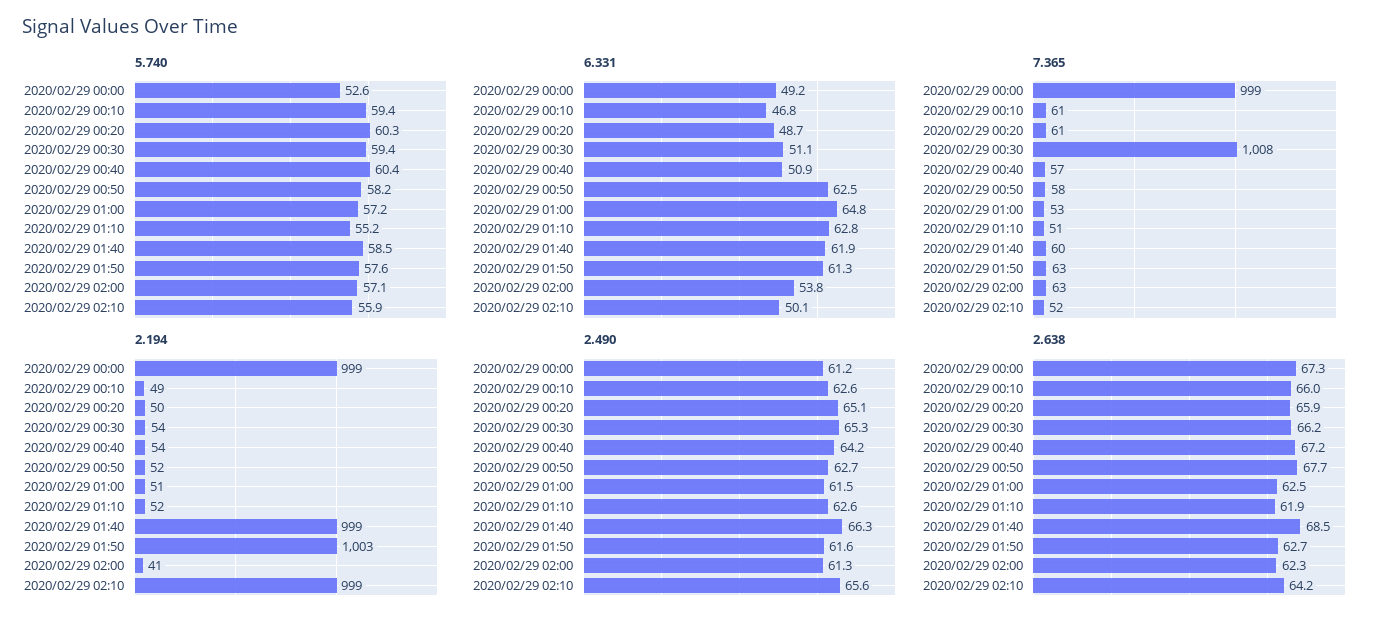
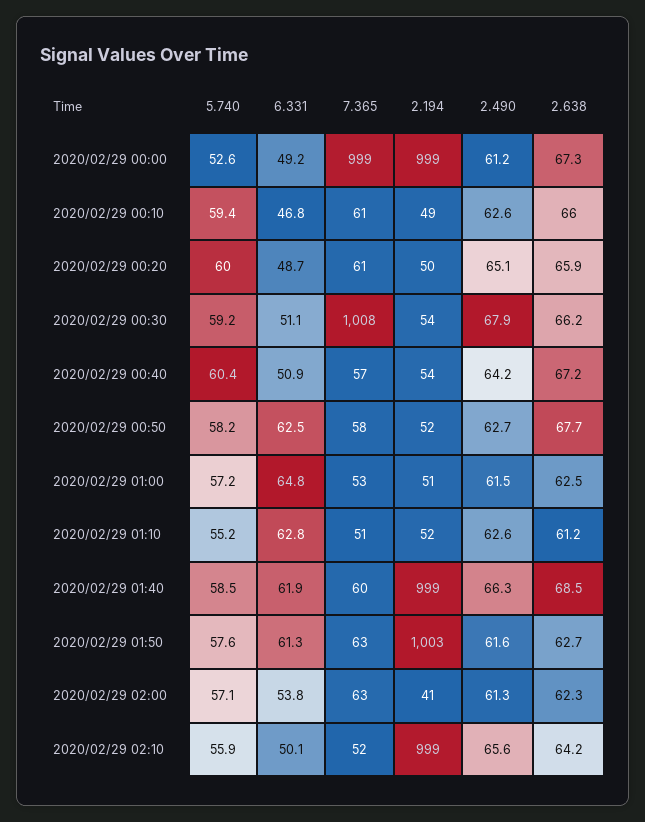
5.740, 2020/02/29 00:20: 60.3 -> 60
5.740, 2020/02/29 00:30: 59.4 -> 59.2
2.490, 2020/02/29 00:30: 65.3 -> 67.9
2.638, 2020/02/29 01:10: 61.9 -> 61.2

